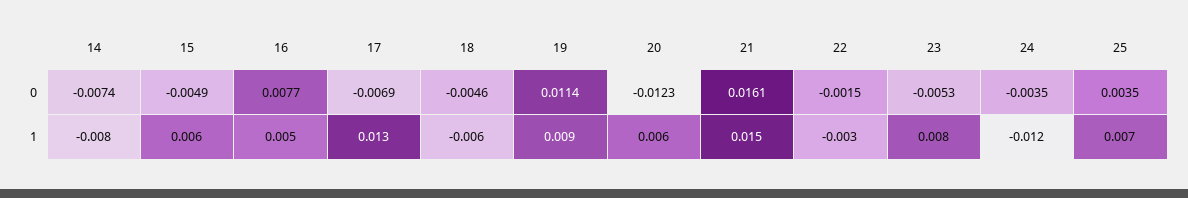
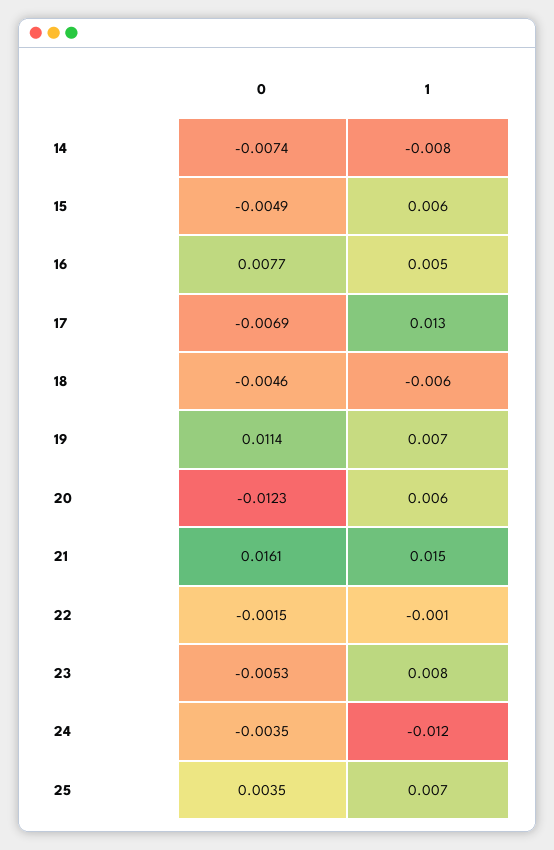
19, 1: 0.009 -> 0.007
22, 1: -0.003 -> -0.001

